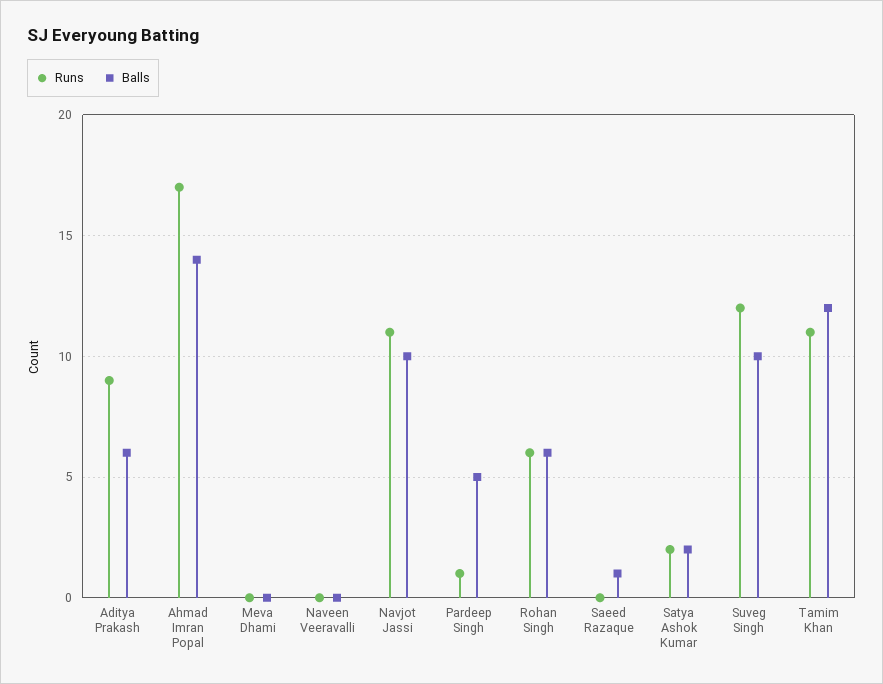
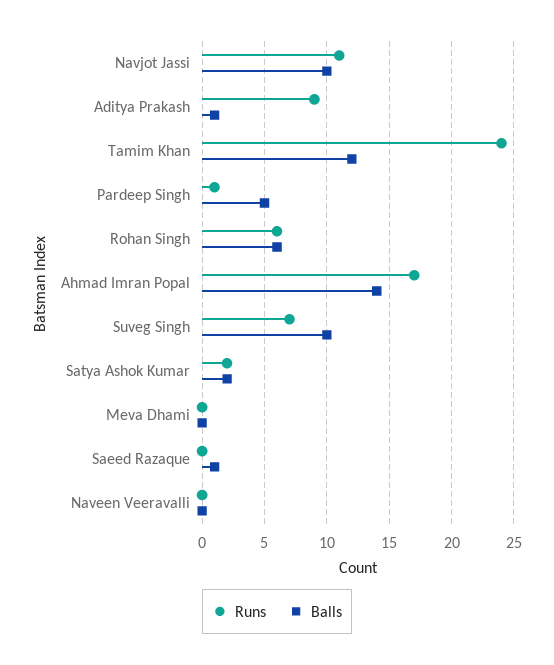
Balls, Aditya Prakash: 6 -> 1
Runs, Suveg Singh: 12 -> 7
Runs, Tamim Khan: 11 -> 24

